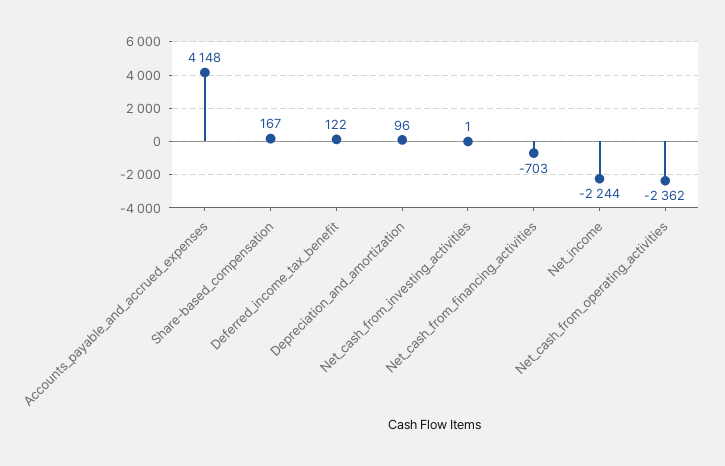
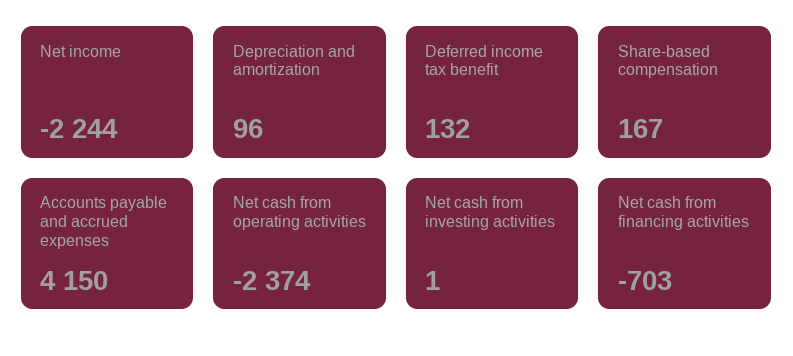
Accounts_payable_and_accrued_expenses: 4148 -> 4150
Deferred_income_tax_benefit: 122 -> 132
Net_cash_from_operating_activities: -2362 -> -2374

